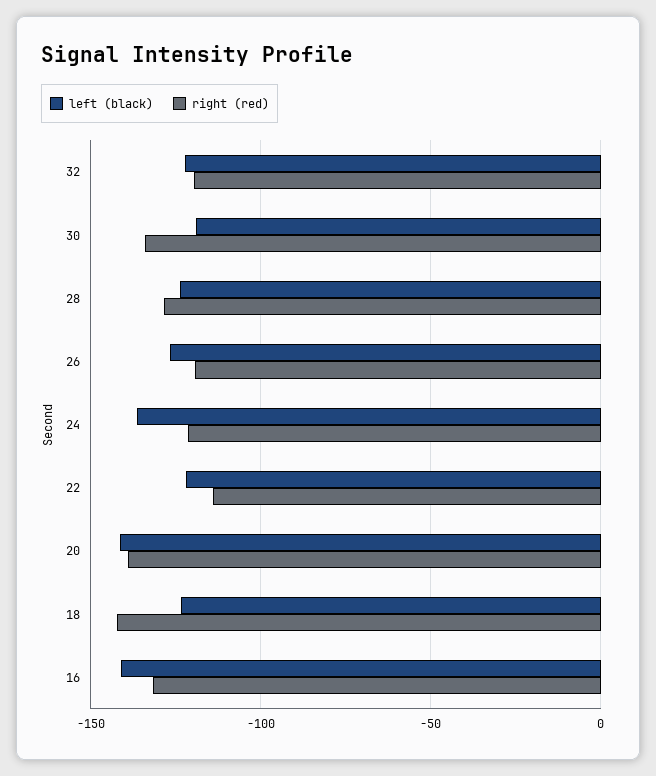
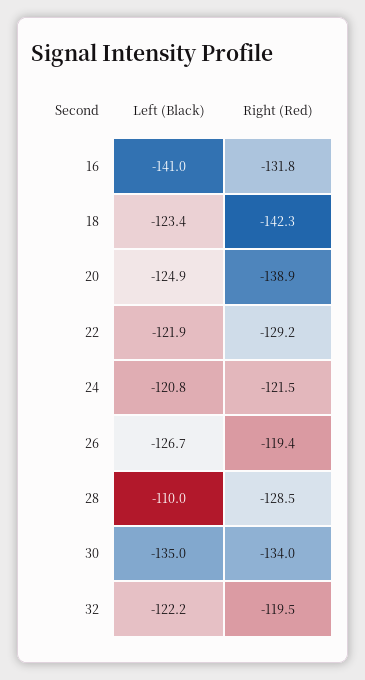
left (black), 30: -120 -> -135
left (black), 28: -125 -> -110
left (black), 24: -135 -> -120.8
right (red), 22: -115 -> -129.2
left (black), 20: -140 -> -124.9

